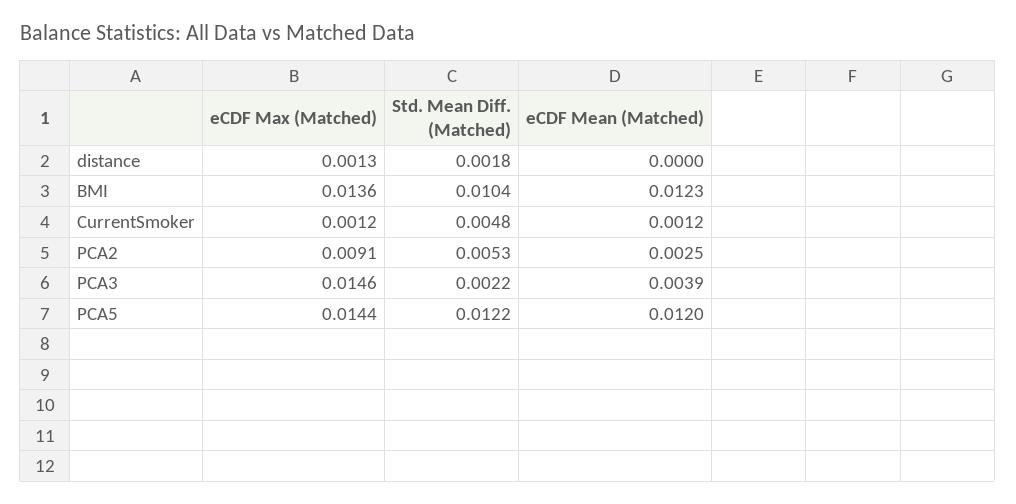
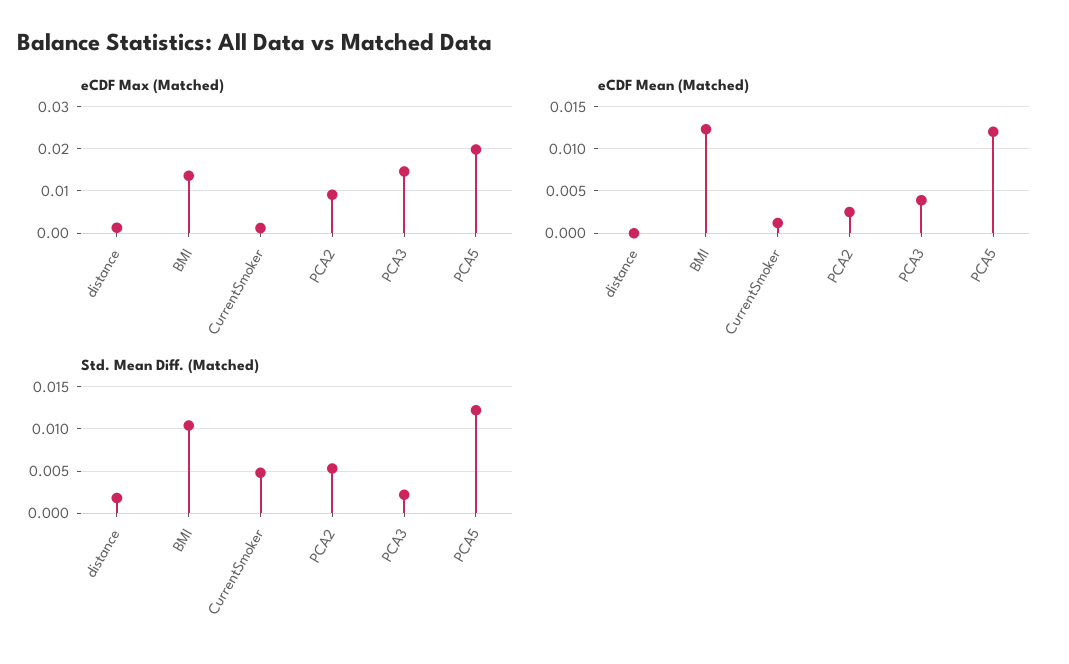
eCDF Max (Matched), PCA5: 0.0144 -> 0.02

